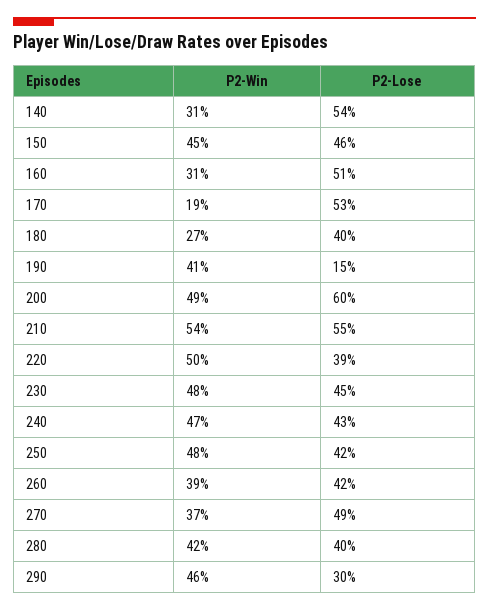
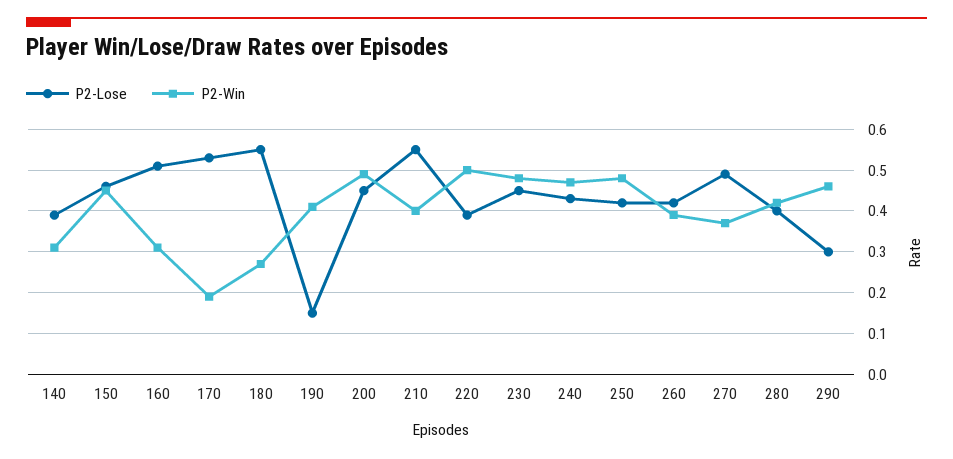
P2-Lose, 140: 0.54 -> 0.4
P2-Lose, 180: 0.4 -> 0.55
P2-Lose, 200: 0.6 -> 0.45
P2-Win, 210: 0.54 -> 0.4

